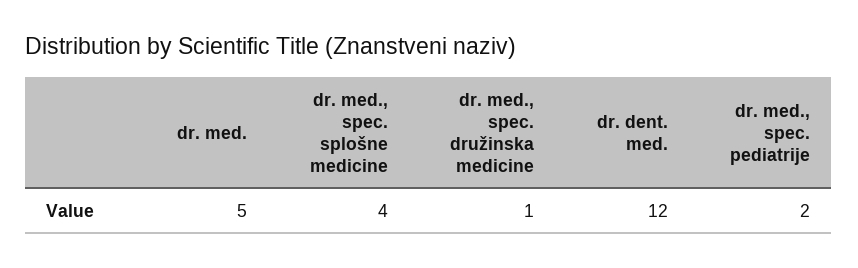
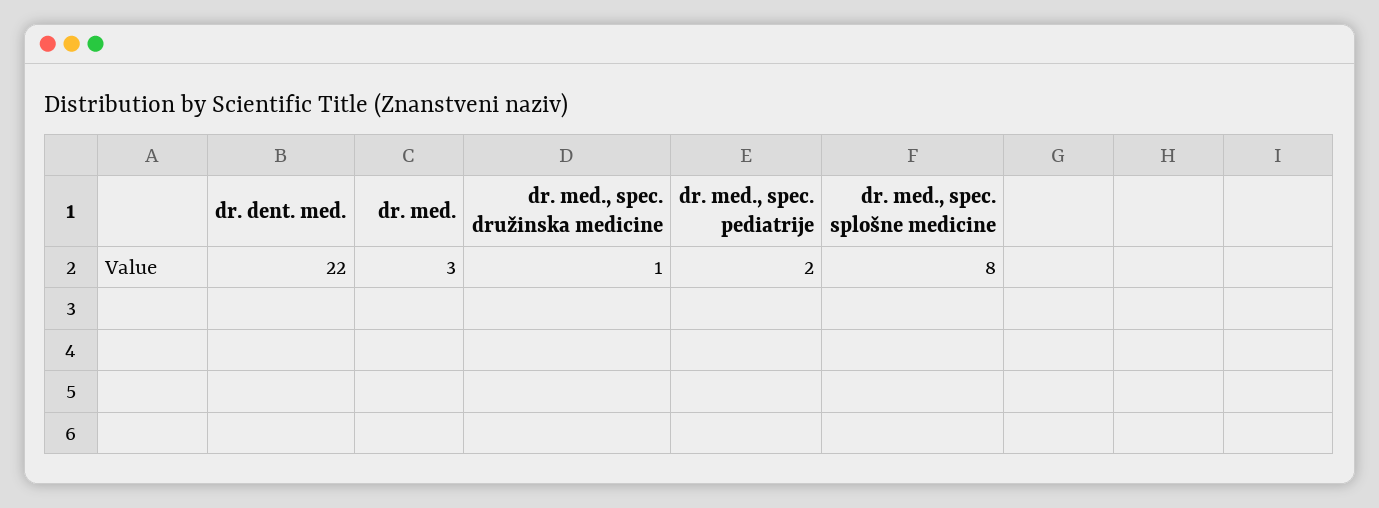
dr. med.: 5 -> 3
dr. med., spec. splošne medicine: 4 -> 8
dr. dent. med.: 12 -> 22

